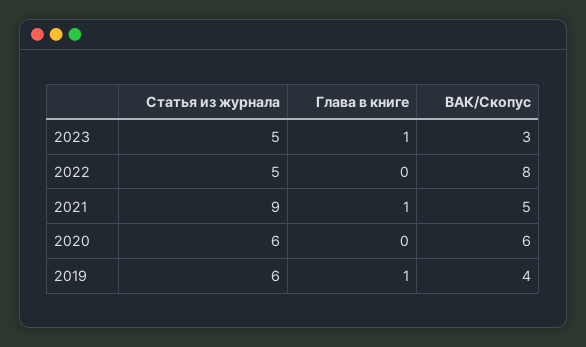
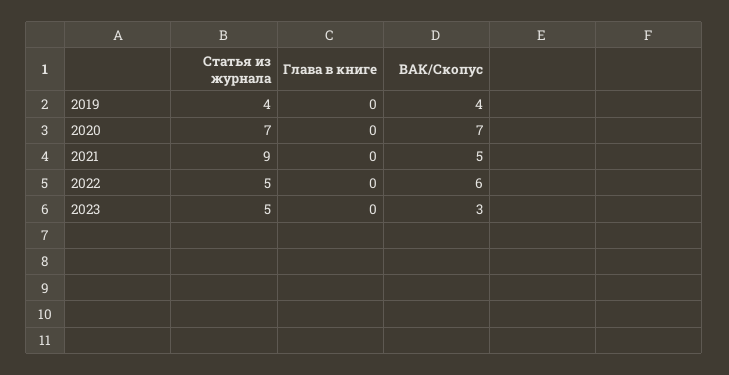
Глава в книге, 2023: 1 -> 0
ВАК/Скопус, 2022: 8 -> 6
Глава в книге, 2021: 1 -> 0
Статья из журнала, 2020: 6 -> 7
ВАК/Скопус, 2020: 6 -> 7
Статья из журнала, 2019: 6 -> 4
Глава в книге, 2019: 1 -> 0

